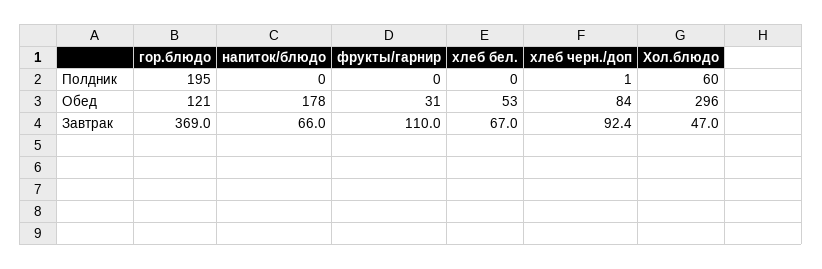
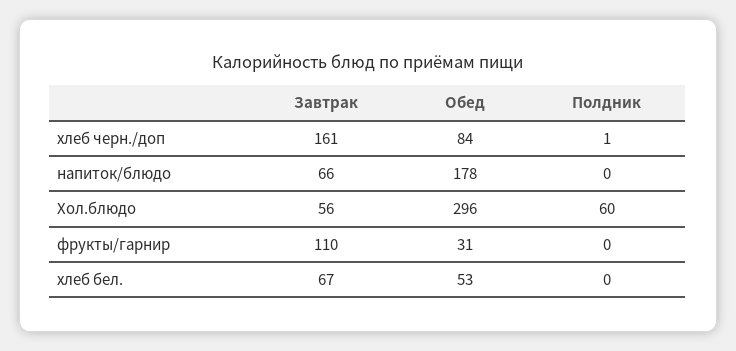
гор.блюдо, Полдник: 195 -> none
гор.блюдо, Обед: 121 -> none
гор.блюдо, Завтрак: 369 -> none
хлеб черн./доп, Завтрак: 92.4 -> 161
Хол.блюдо, Завтрак: 47 -> 56

